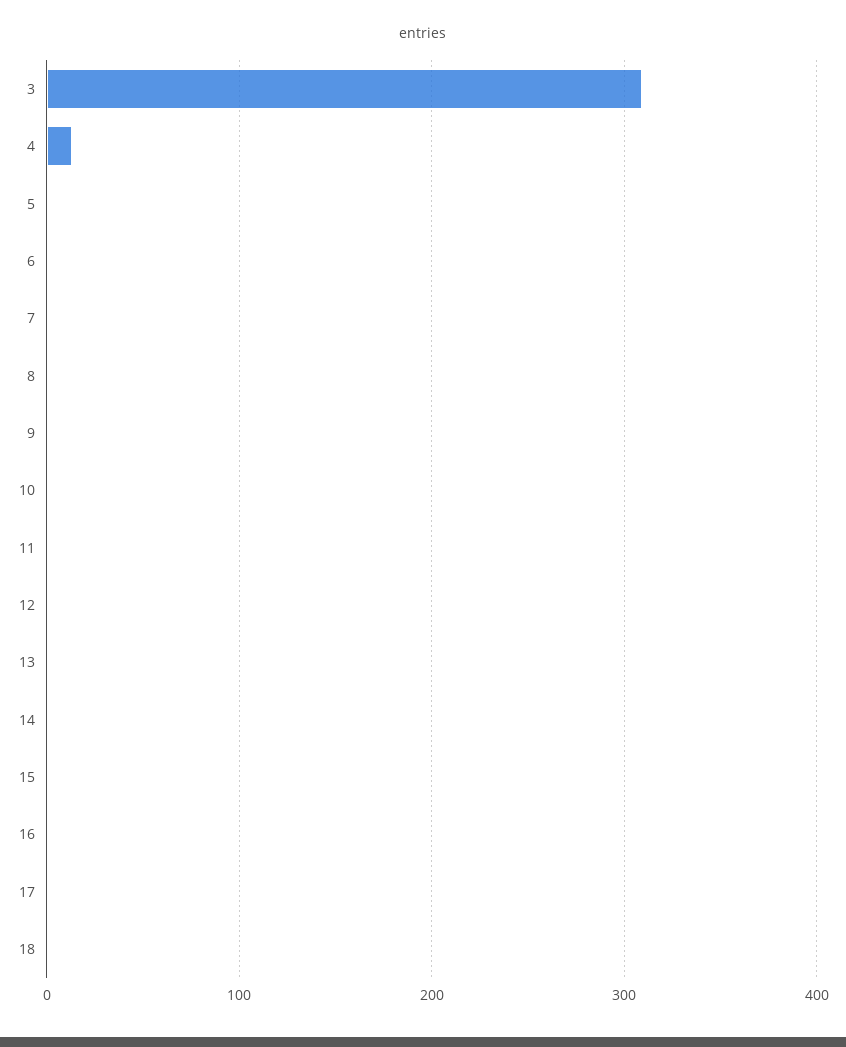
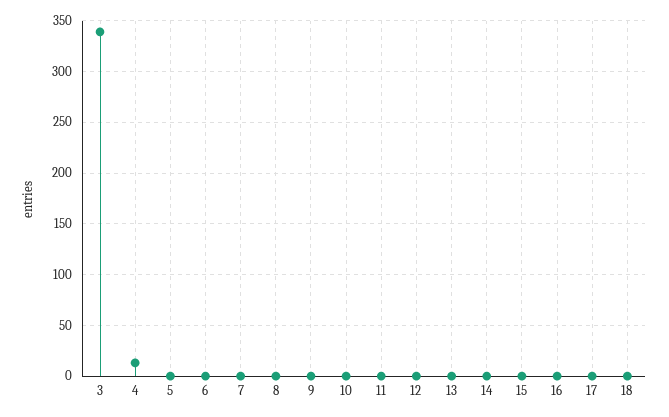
3: 310 -> 340

